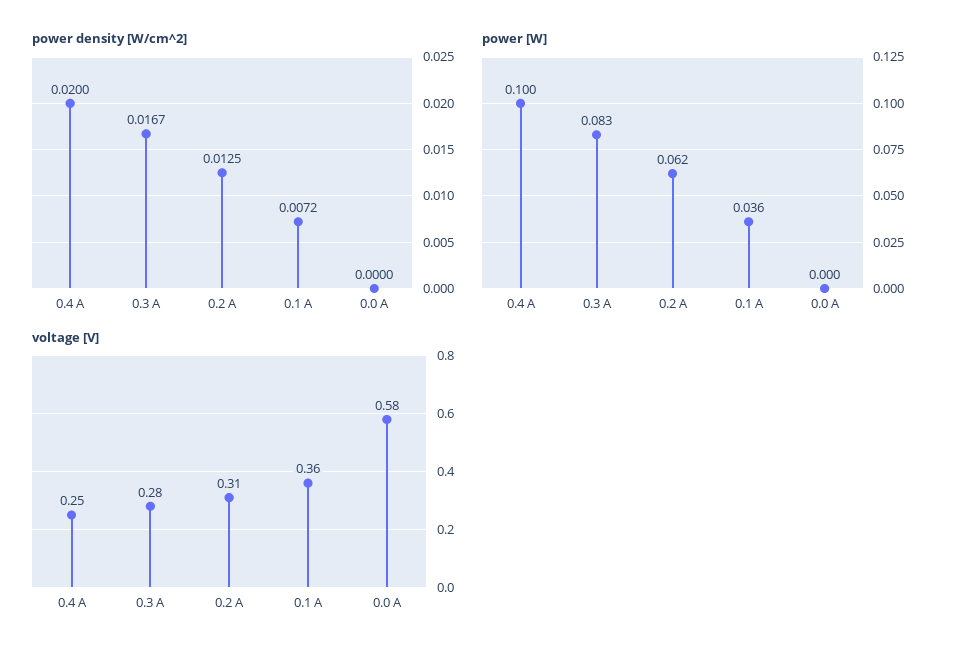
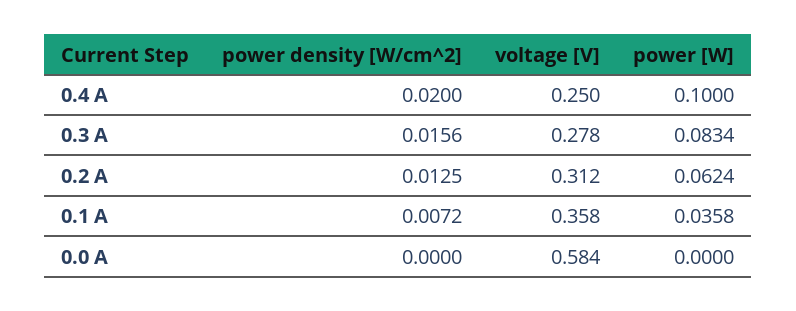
power density [W/cm^2], 0.3 A: 0.0167 -> 0.0156

